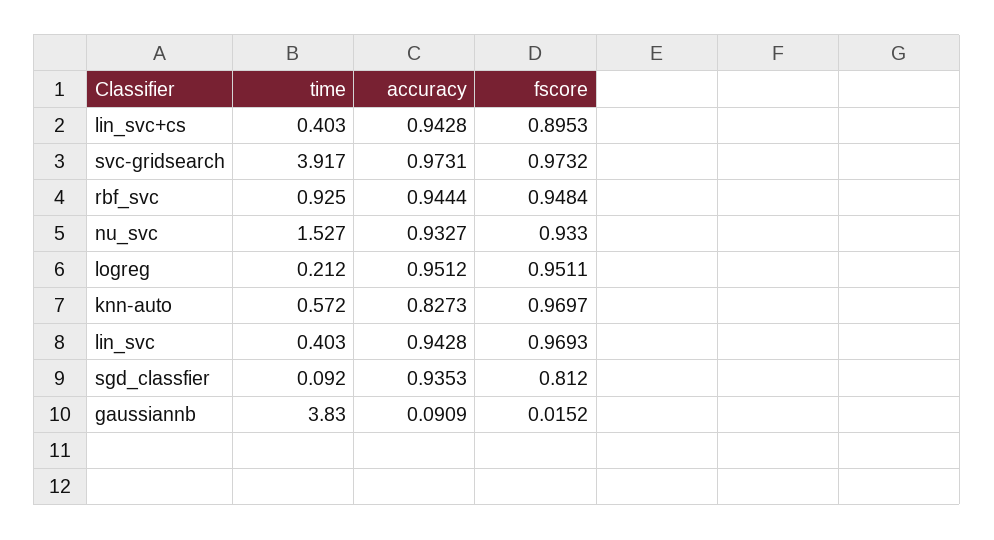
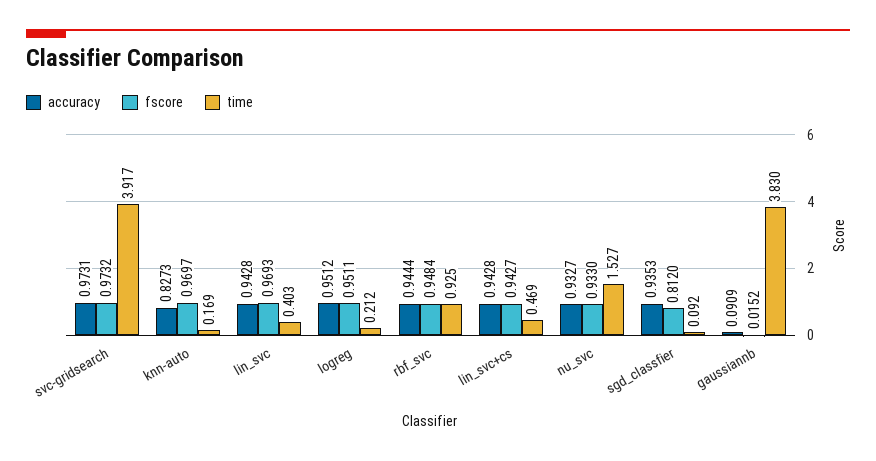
time, lin_svc+cs: 0.403 -> 0.469
fscore, lin_svc+cs: 0.8953 -> 0.9427
time, knn-auto: 0.572 -> 0.169

